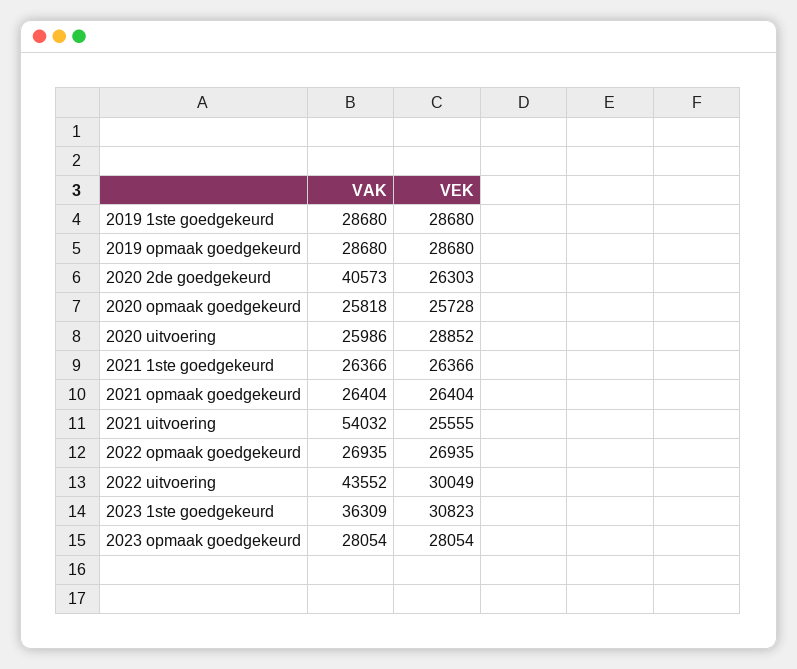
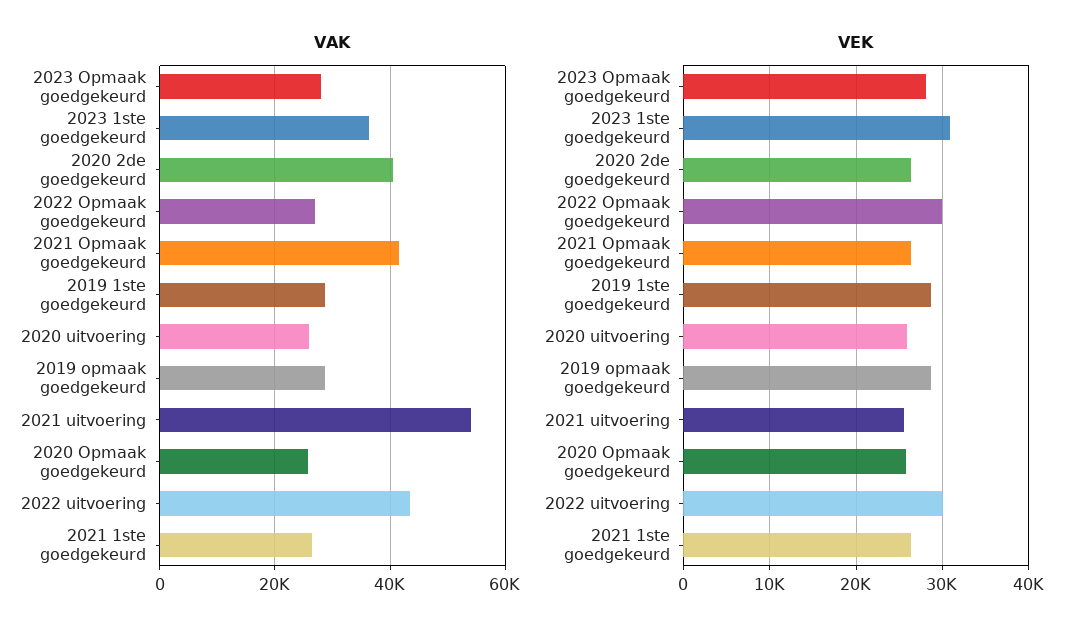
VEK, 2020 uitvoering: 28852 -> 26000
VAK, 2021 opmaak goedgekeurd: 26404 -> 42000
VEK, 2022 opmaak goedgekeurd: 26935 -> 30000

